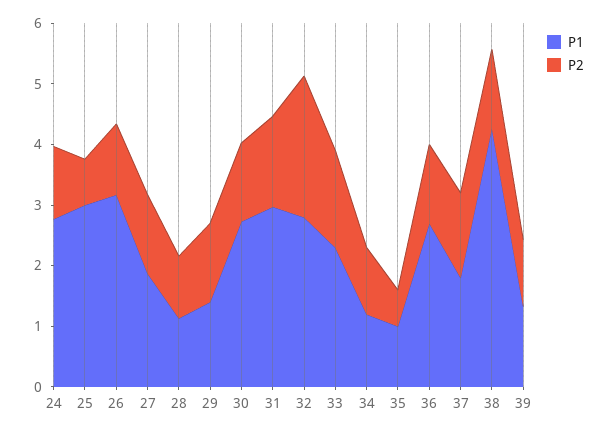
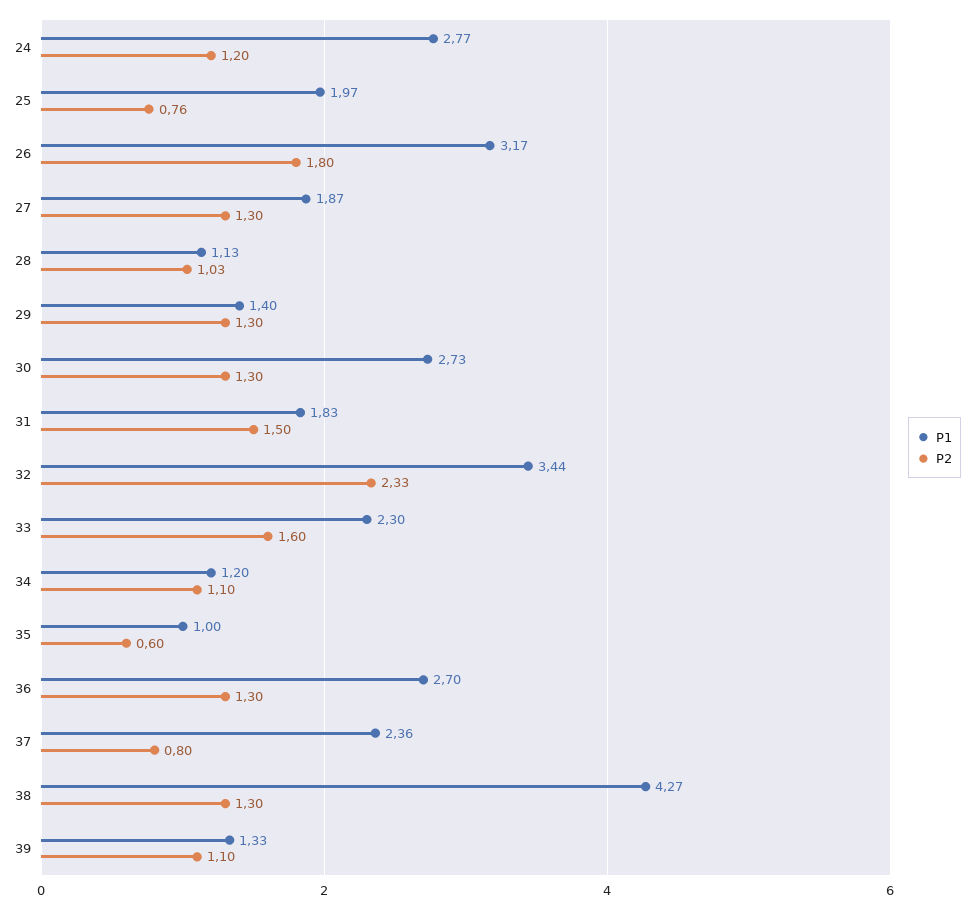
P1, 25: 3 -> 1.97
P2, 26: 1.2 -> 1.8
P1, 31: 3 -> 1.83
P1, 32: 2.8 -> 3.44
P1, 37: 1.8 -> 2.36
P2, 37: 1.4 -> 0.8

